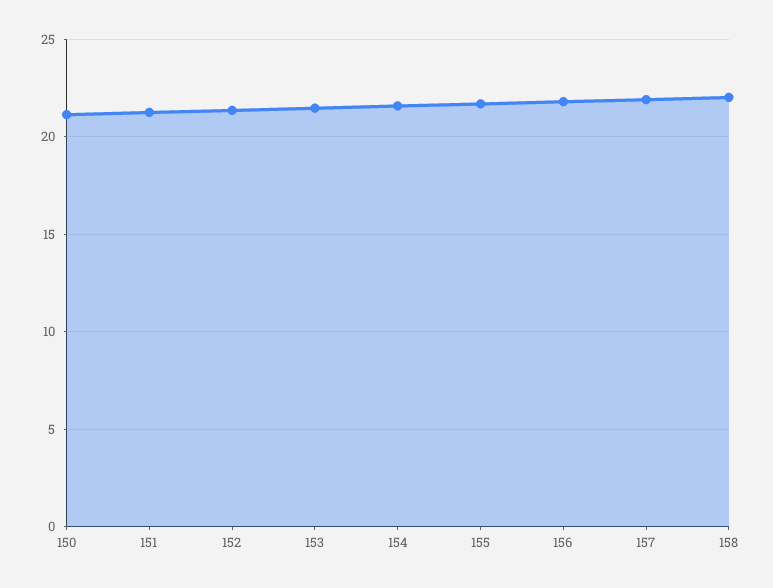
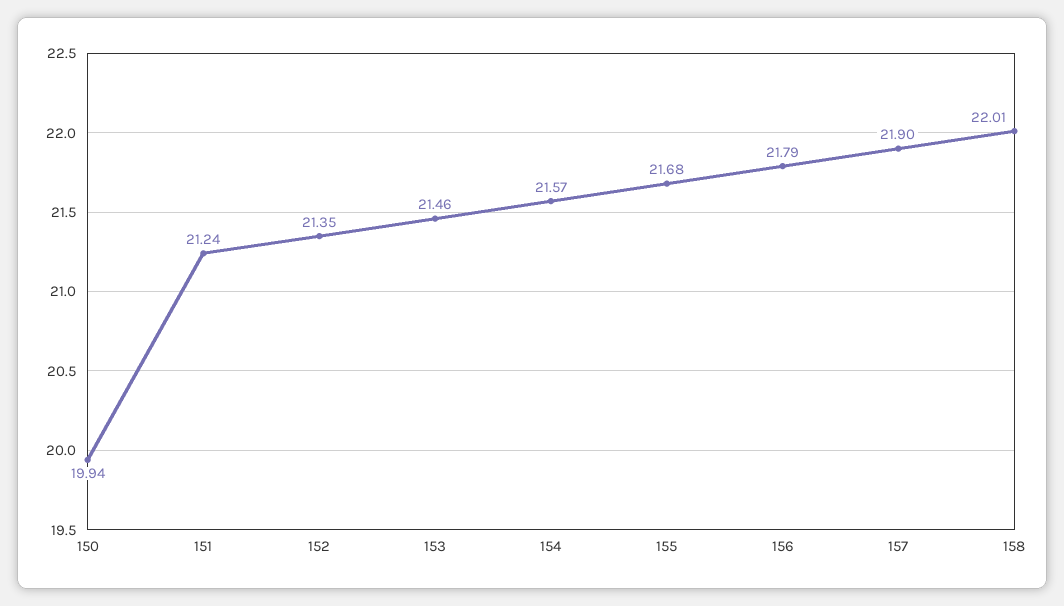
150: 21 -> 19.94

